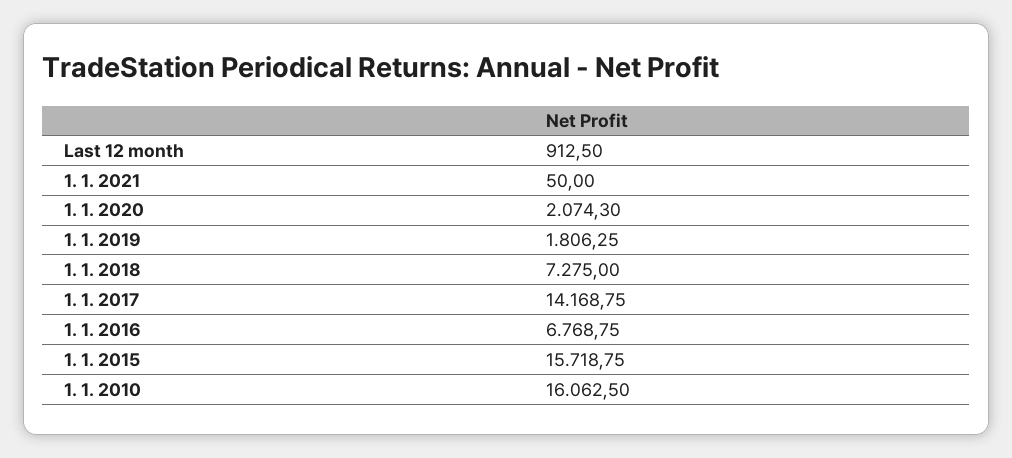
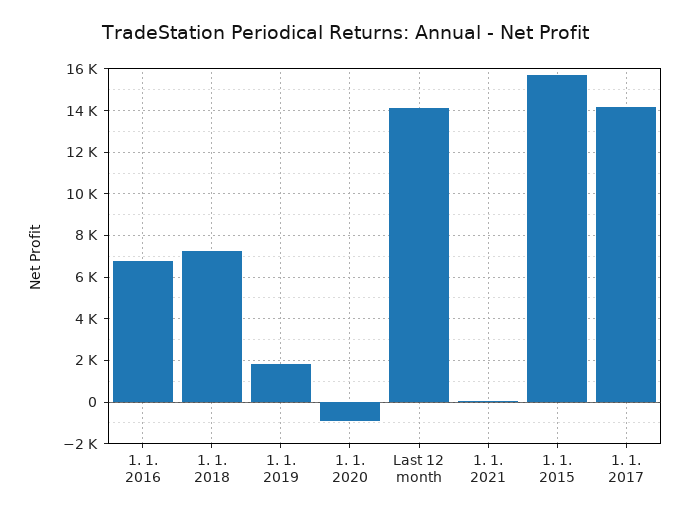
Last 12 month: 912.5 -> 14000
1. 1. 2020: 2074.3 -> -1000
1. 1. 2010: 16062.5 -> none

